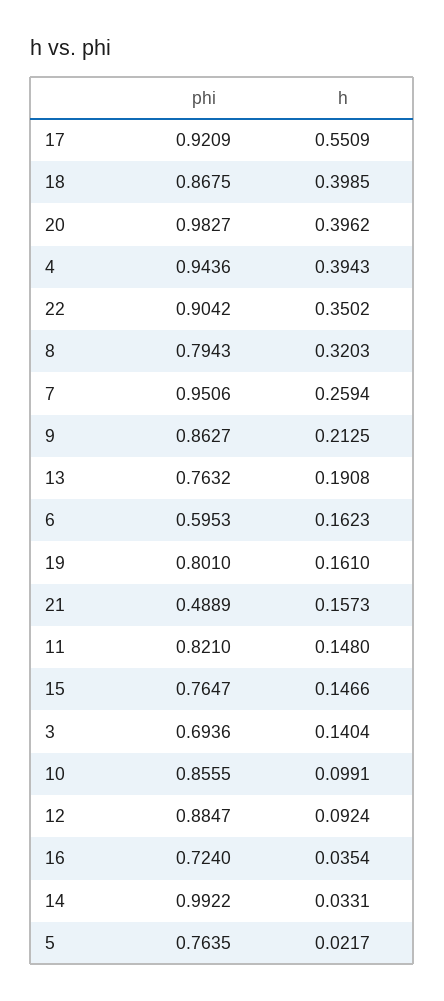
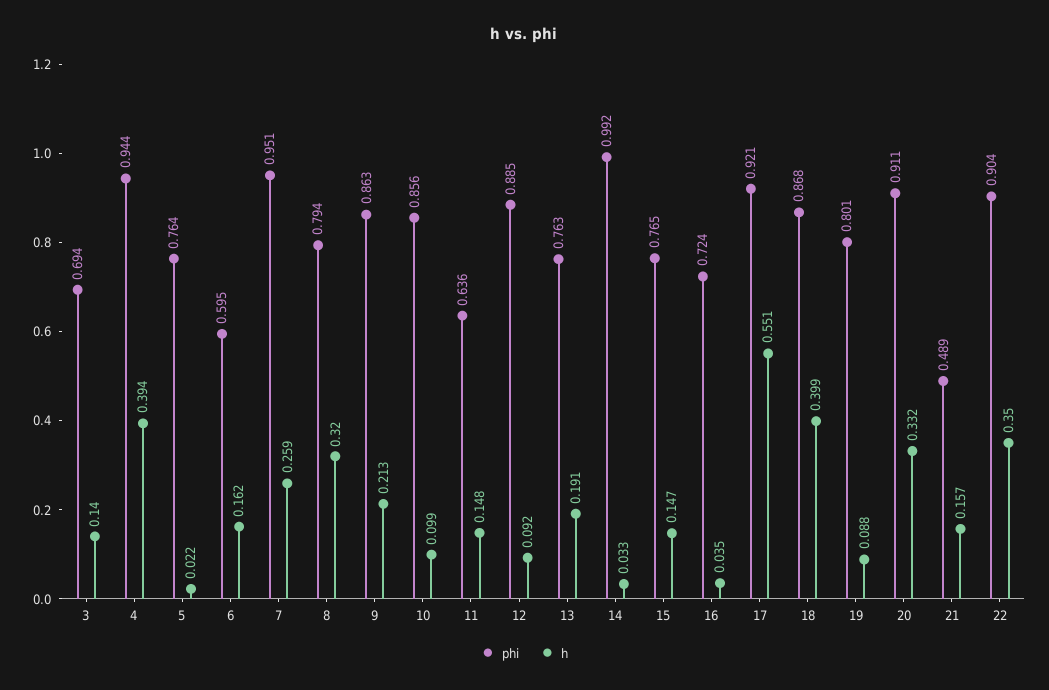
phi, 20: 0.9827 -> 0.911
h, 20: 0.3962 -> 0.332
h, 19: 0.161 -> 0.088
phi, 11: 0.821 -> 0.636

